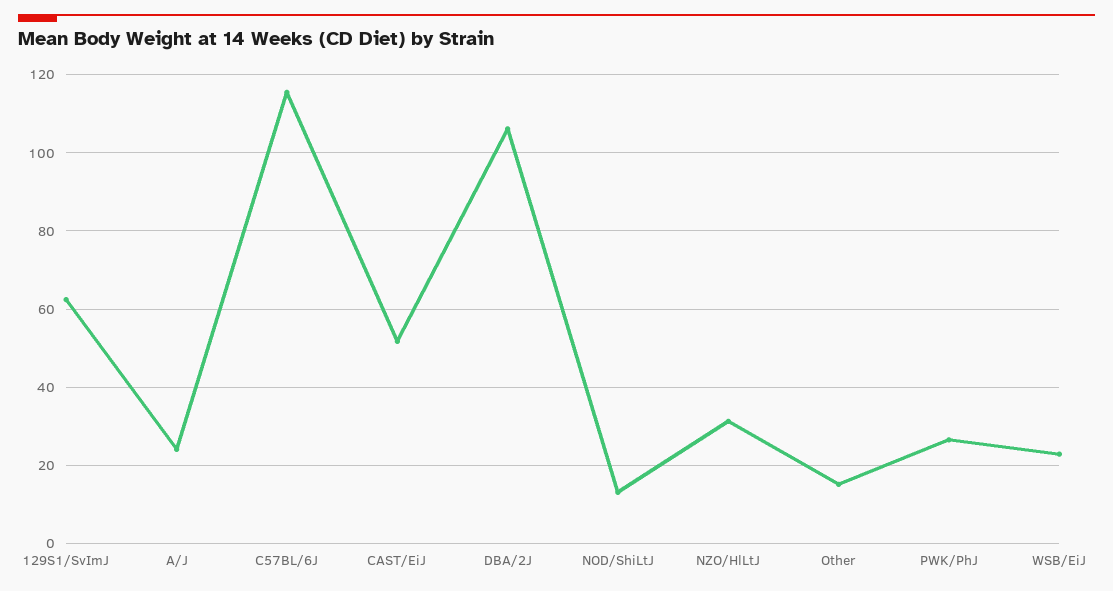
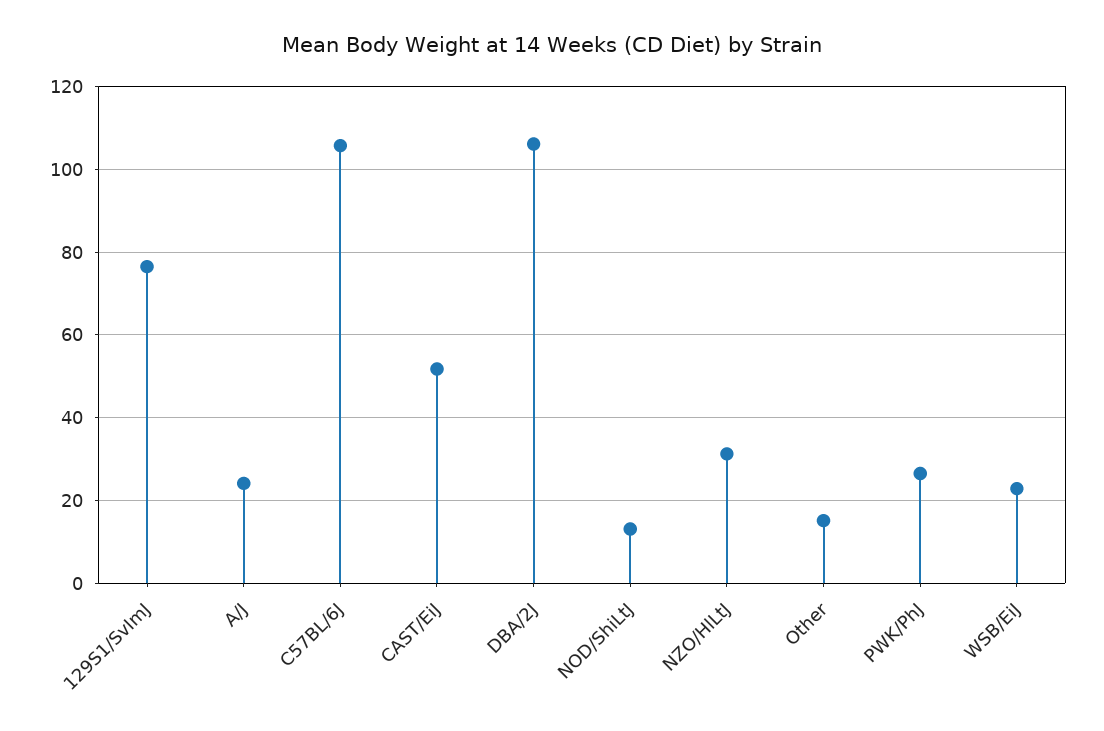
129S1/SvImJ: 62 -> 76
C57BL/6J: 116 -> 106

